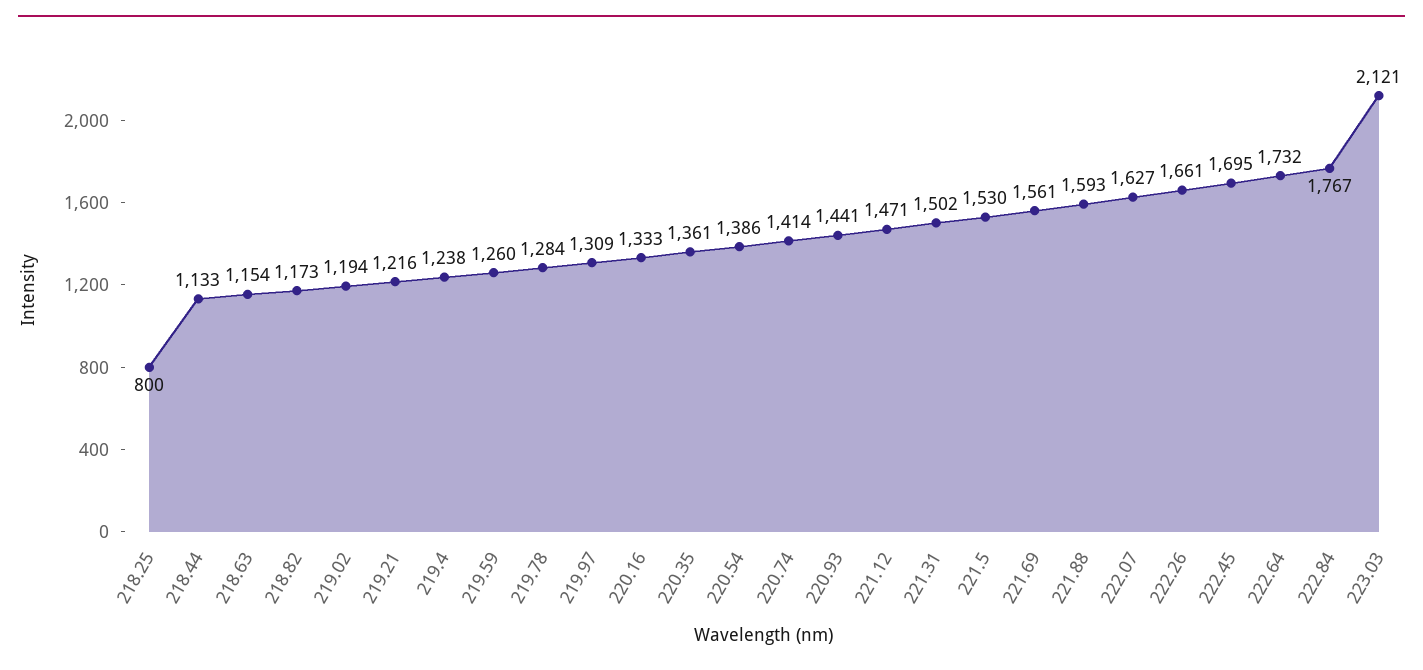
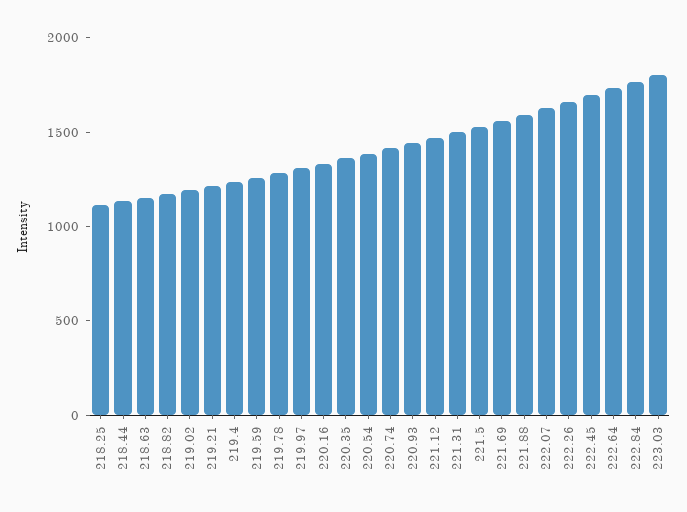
218.25: 800 -> 1100
223.03: 2121 -> 1800

